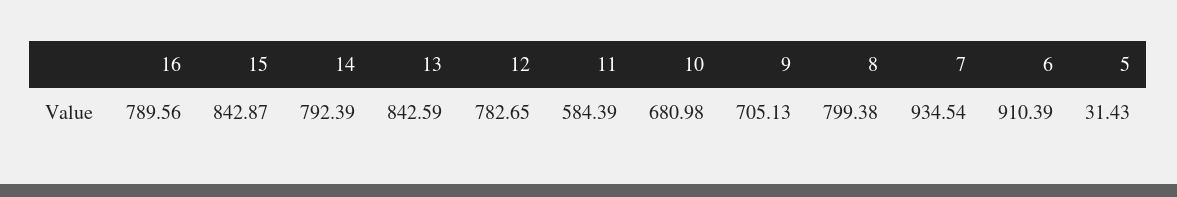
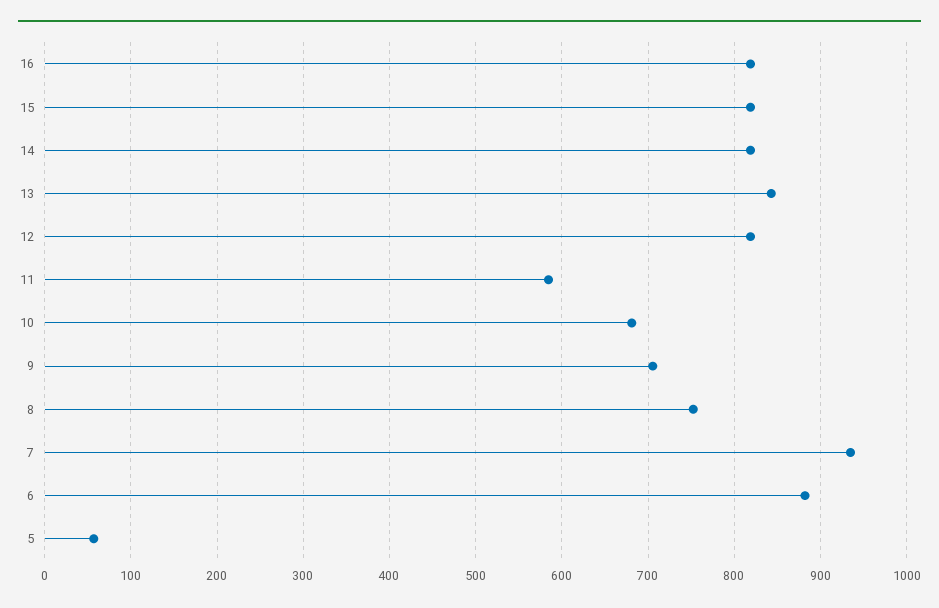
16: 789.56 -> 820
15: 842.87 -> 820
14: 792.39 -> 820
12: 782.65 -> 820
8: 799.38 -> 750
6: 910.39 -> 880
5: 31.43 -> 60

